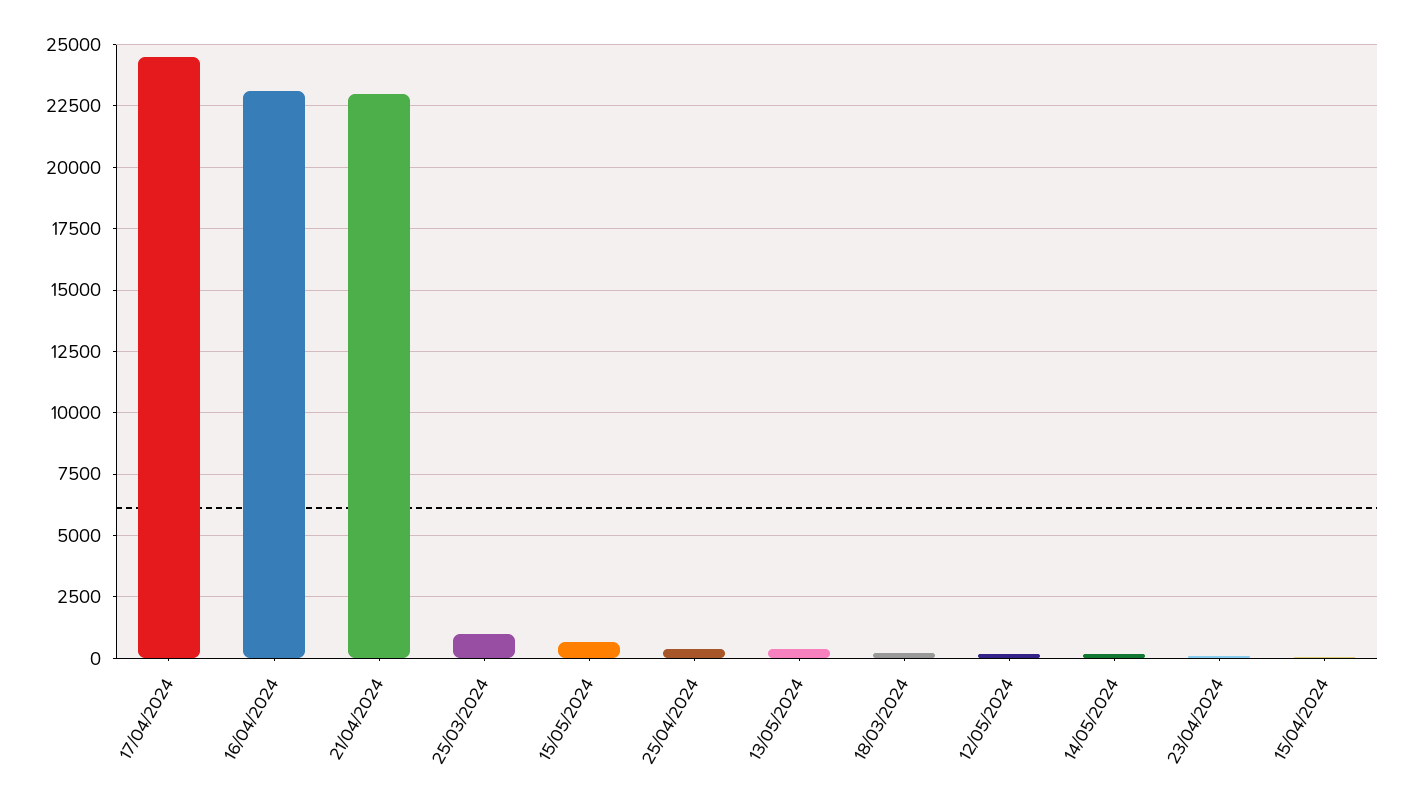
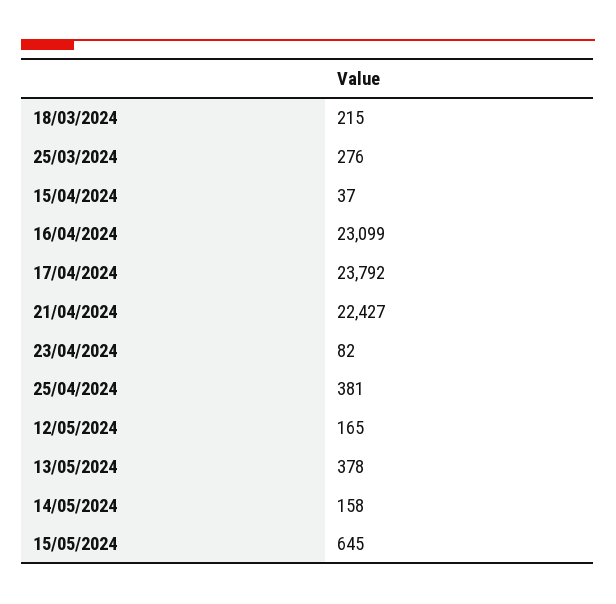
17/04/2024: 24500 -> 23792
21/04/2024: 23000 -> 22427
25/03/2024: 1000 -> 276

